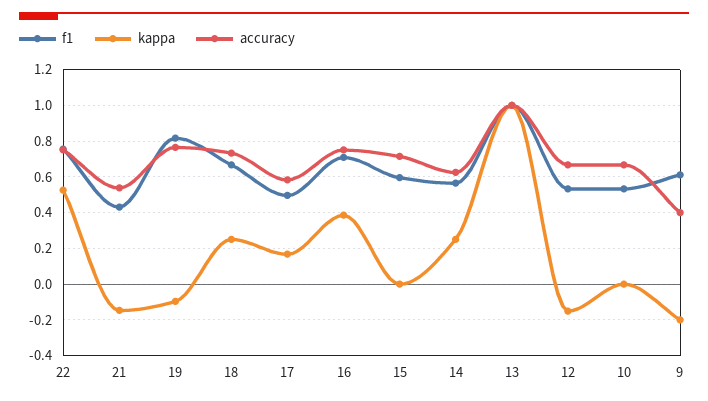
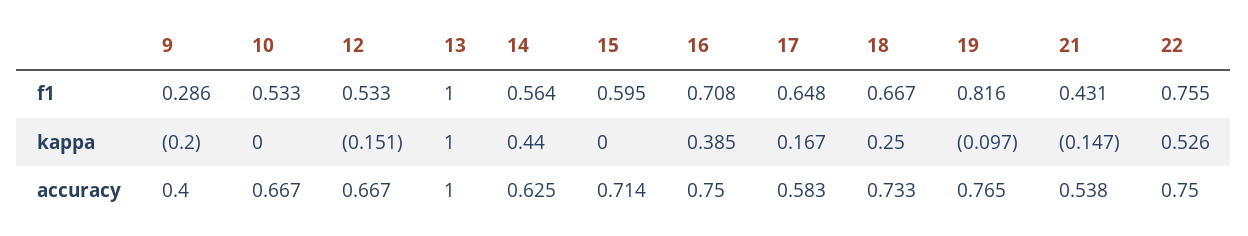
f1, 17: 0.5 -> 0.648
kappa, 14: 0.25 -> 0.44
f1, 9: 0.6 -> 0.286

